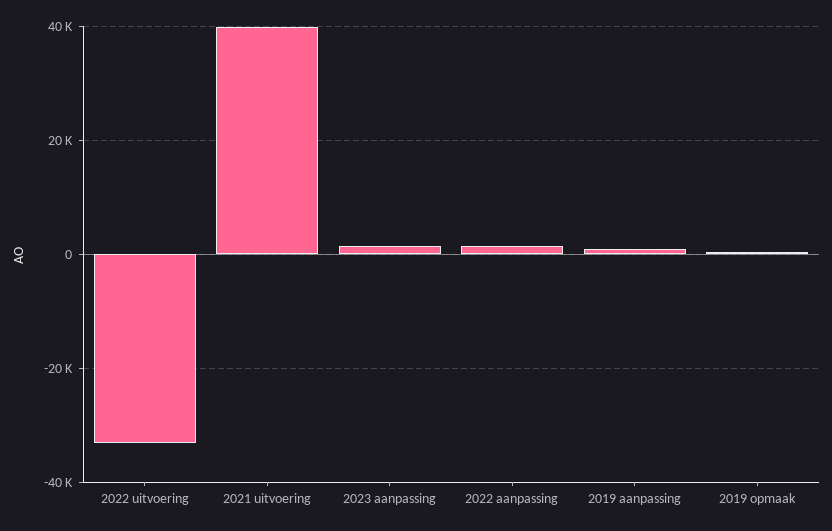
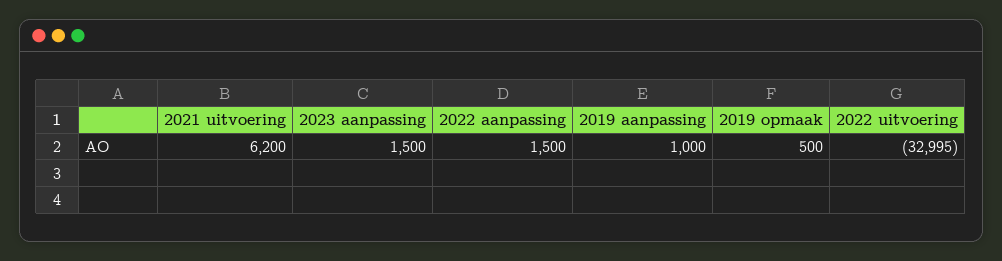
2021 uitvoering: 40000 -> 6200

